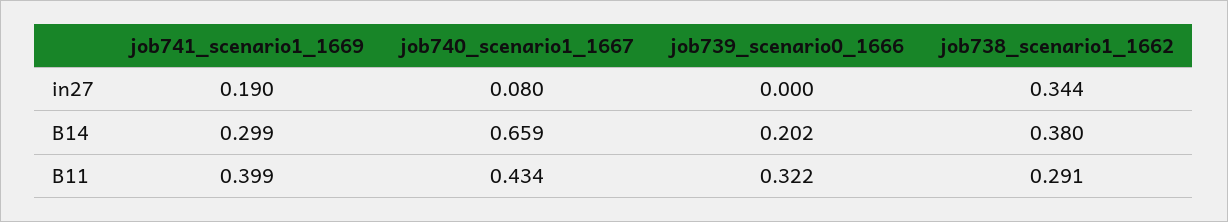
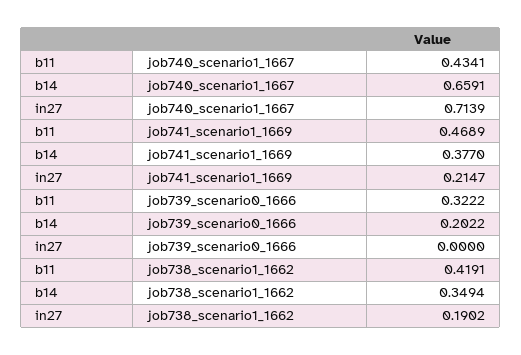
job741_scenario1_1669, in27: 0.19 -> 0.2147
job740_scenario1_1667, in27: 0.08 -> 0.7139
job738_scenario1_1662, in27: 0.344 -> 0.1902
job741_scenario1_1669, B14: 0.299 -> 0.377
job738_scenario1_1662, B14: 0.38 -> 0.3494
job741_scenario1_1669, B11: 0.399 -> 0.4689
job738_scenario1_1662, B11: 0.291 -> 0.4191

